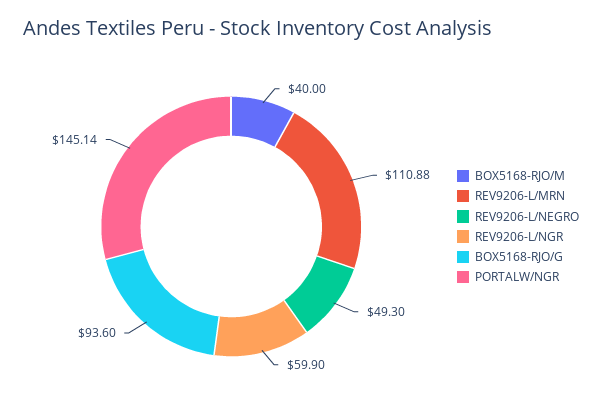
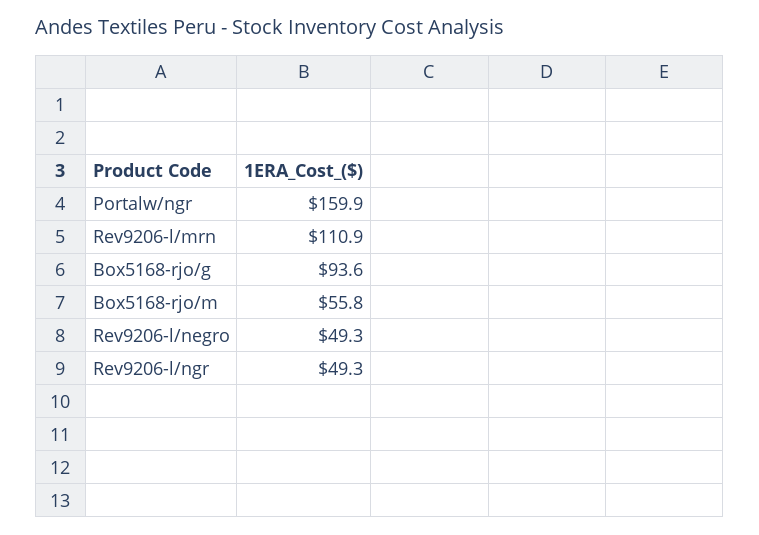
BOX5168-RJO/M: 40 -> 55.8
REV9206-L/NGR: 59.9 -> 49.3
PORTALW/NGR: 145.14 -> 159.9

